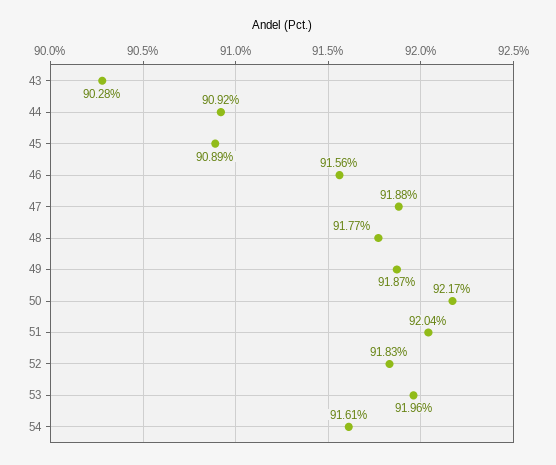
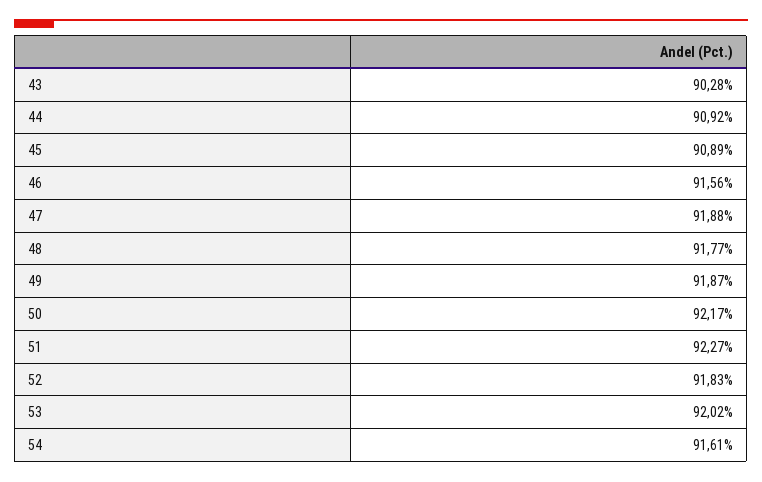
51: 92.04 -> 92.27
53: 91.96 -> 92.02

